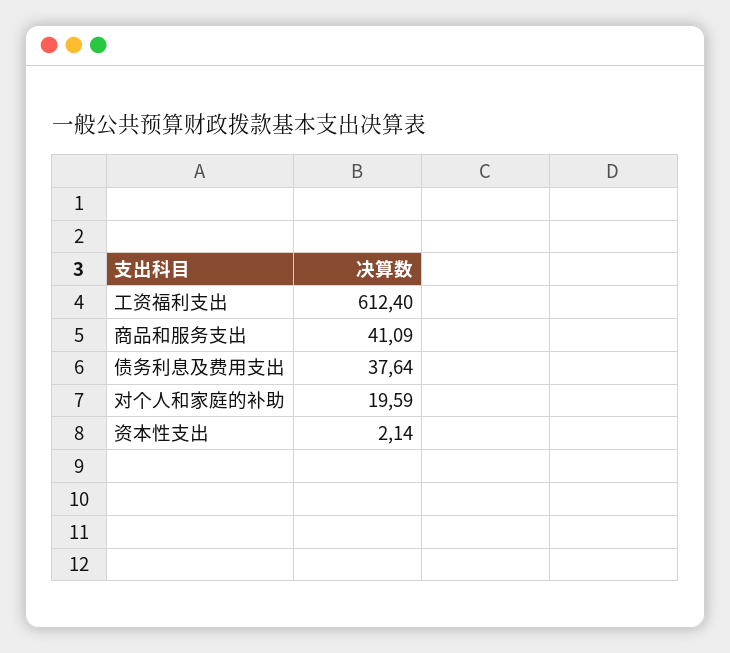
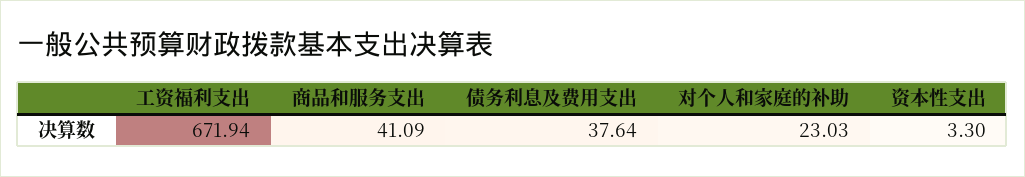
工资福利支出: 612.4 -> 671.94
对个人和家庭的补助: 19.59 -> 23.03
资本性支出: 2.14 -> 3.3

